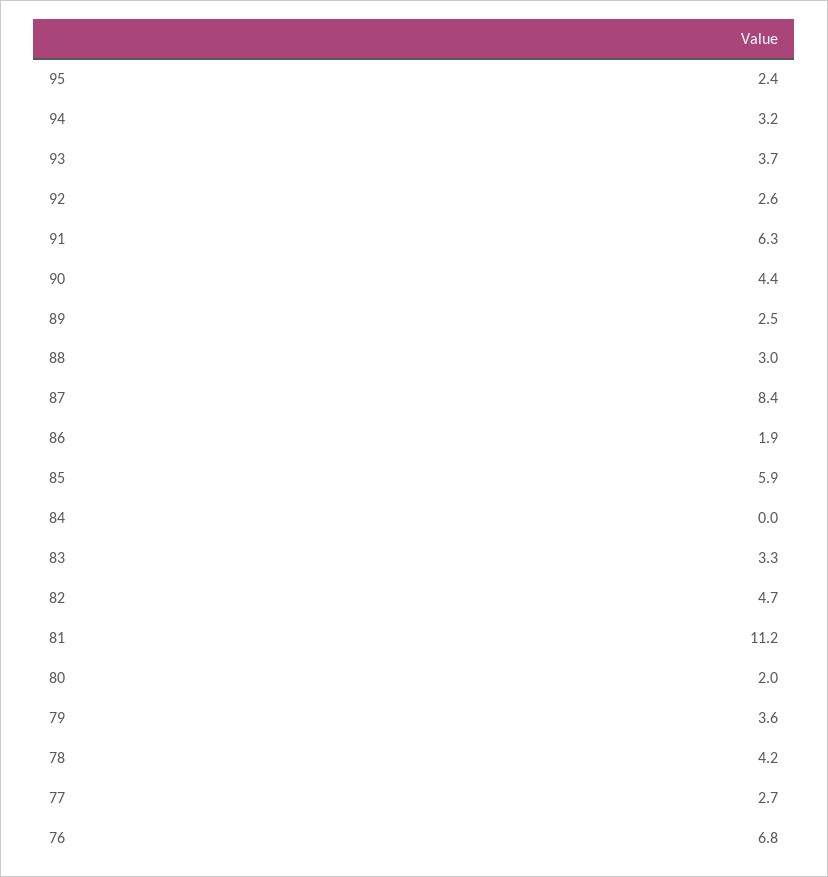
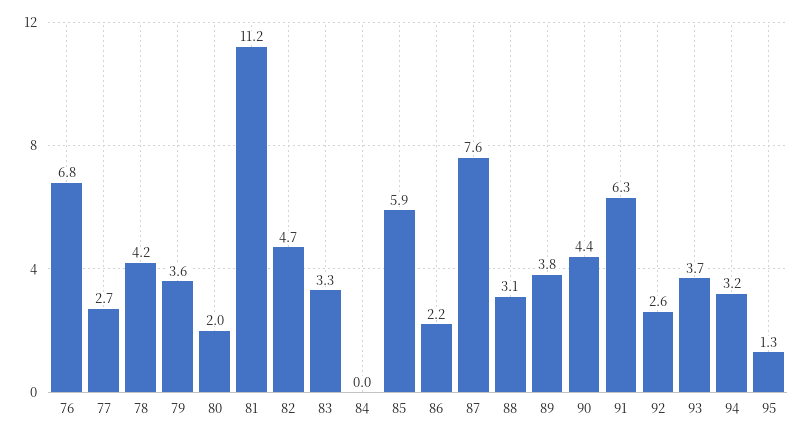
95: 2.4 -> 1.3
89: 2.5 -> 3.8
88: 3 -> 3.1
87: 8.4 -> 7.6
86: 1.9 -> 2.2

